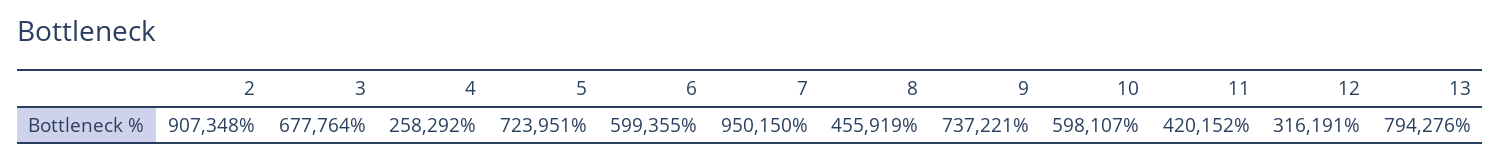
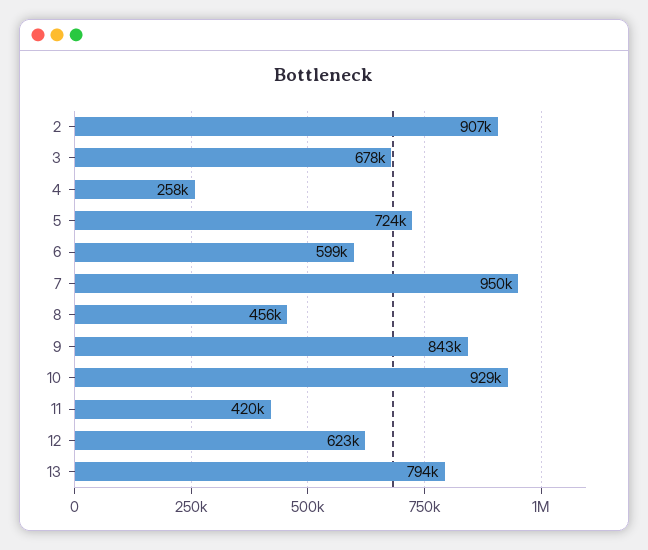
9: 737221 -> 843000
10: 598107 -> 929000
12: 316191 -> 623000

